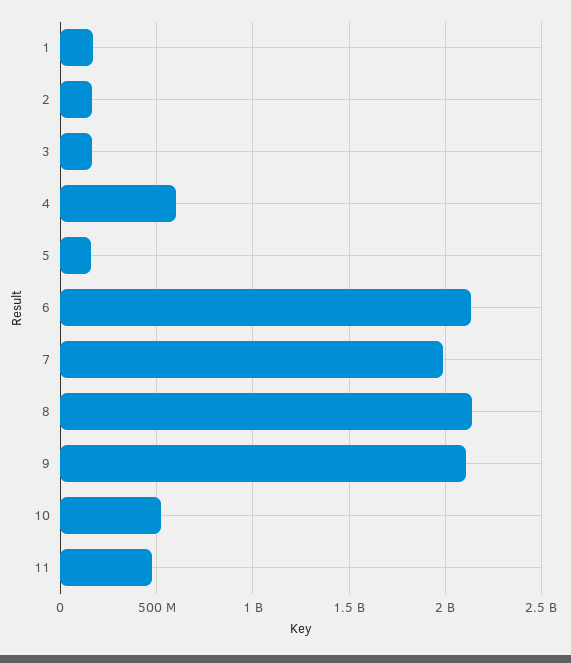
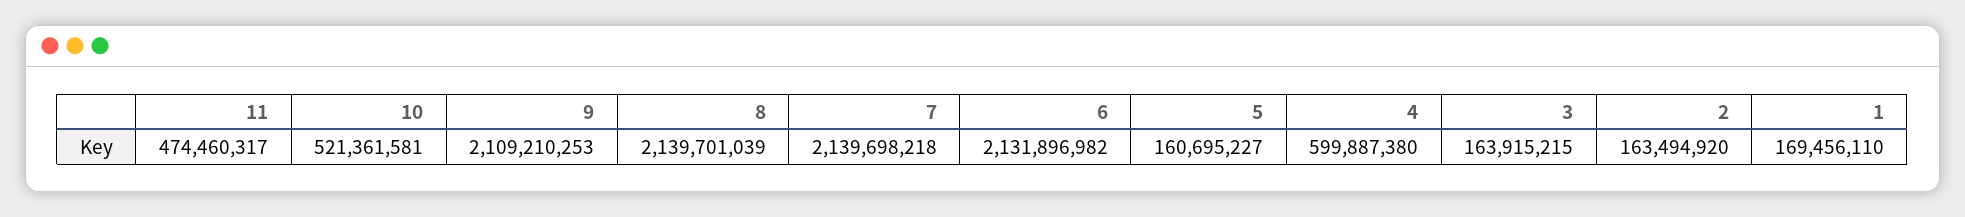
7: 2000000000 -> 2139698218

